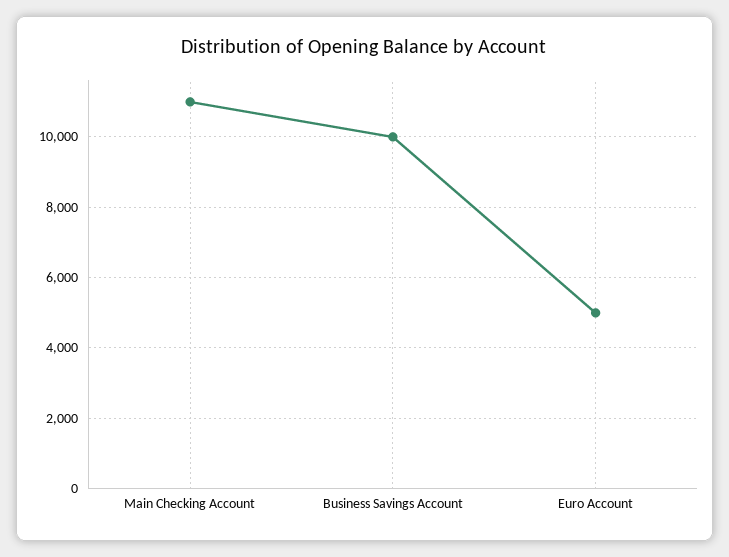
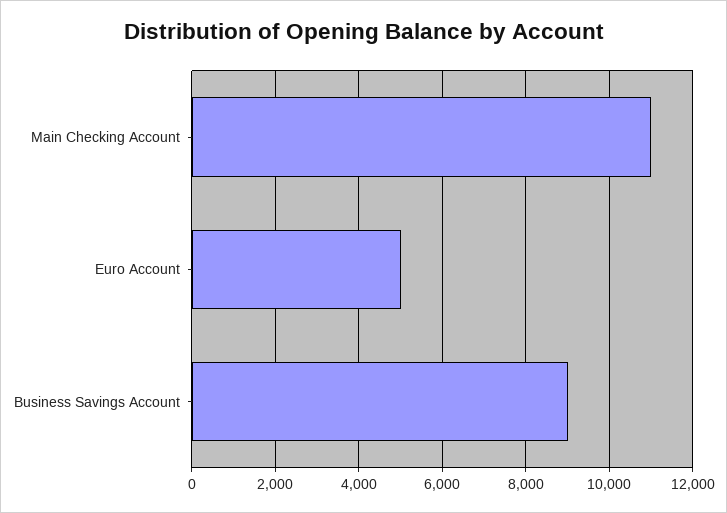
Business Savings Account: 10000 -> 9000

